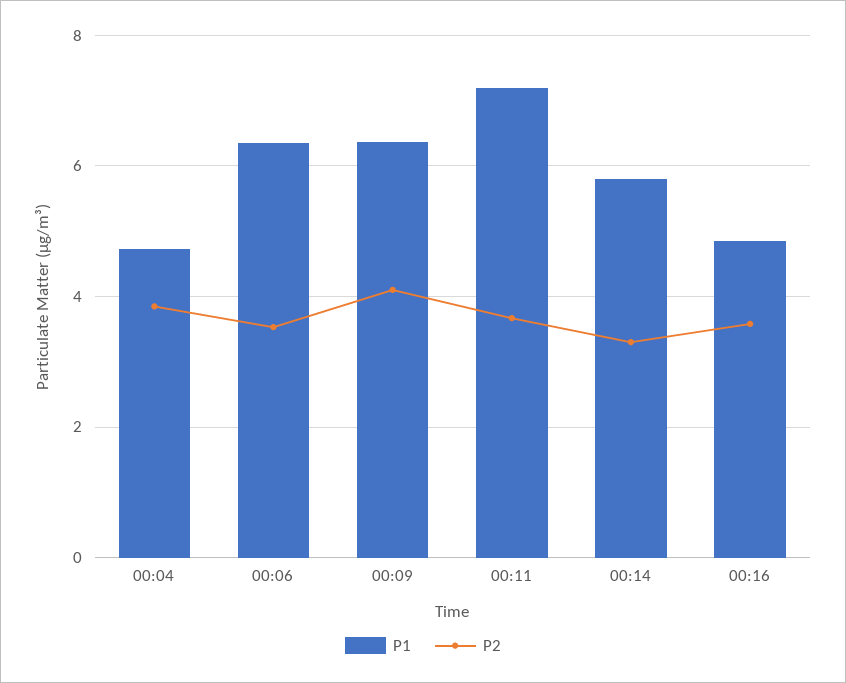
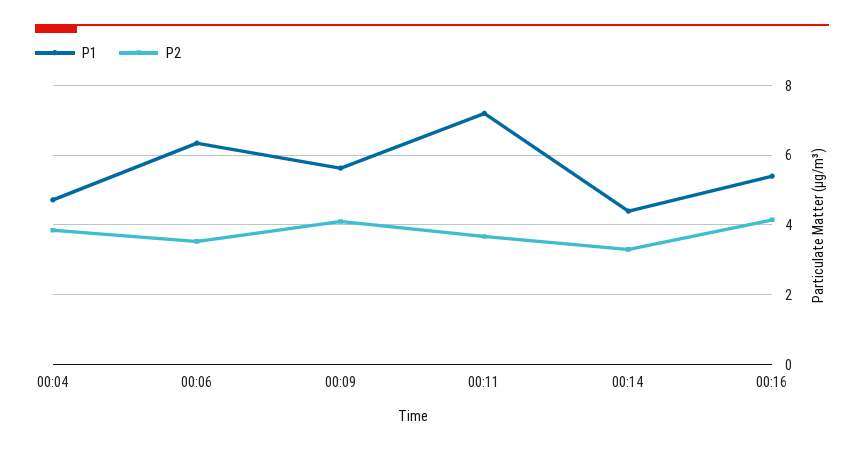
P1, 00:09: 6.4 -> 5.6
P1, 00:14: 5.8 -> 4.4
P1, 00:16: 4.8 -> 5.4
P2, 00:16: 3.6 -> 4.2

